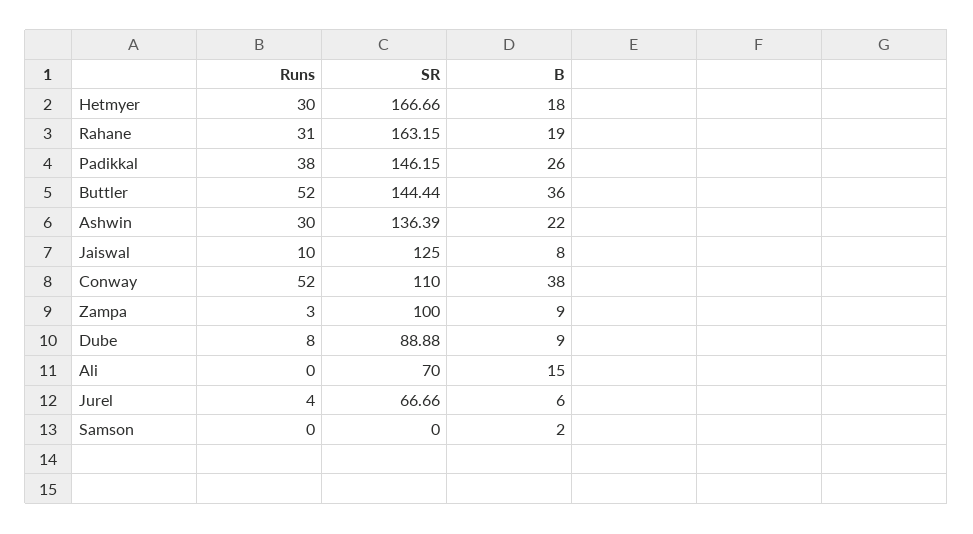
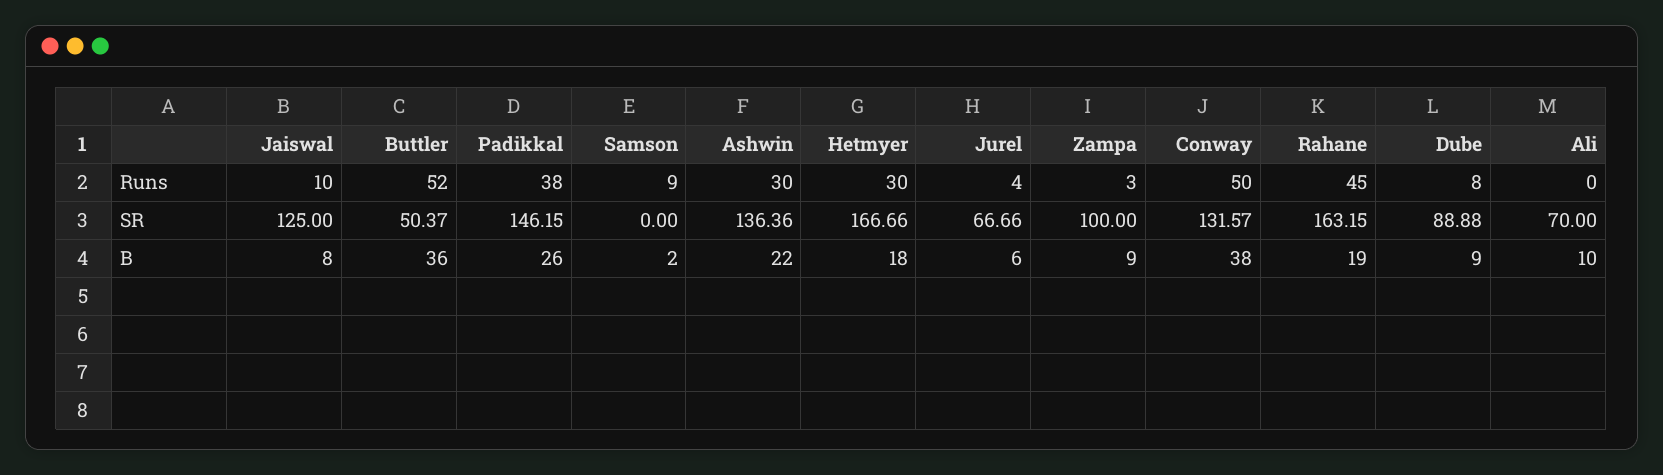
Runs, Rahane: 31 -> 45
SR, Buttler: 144.44 -> 50.37
SR, Ashwin: 136.39 -> 136.36
Runs, Conway: 52 -> 50
SR, Conway: 110 -> 131.57
B, Ali: 15 -> 10
Runs, Samson: 0 -> 9

